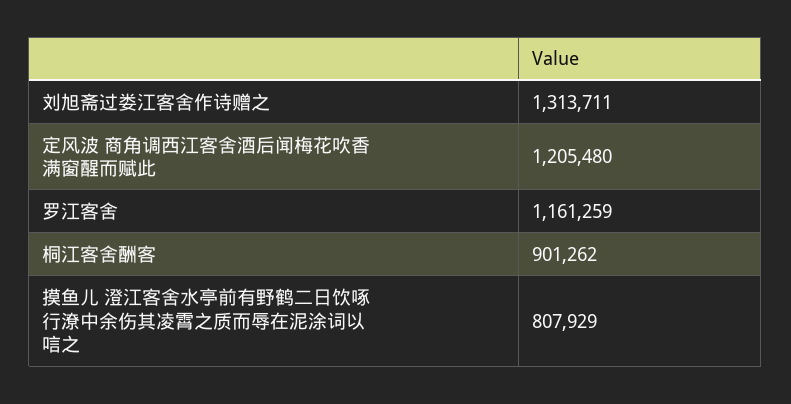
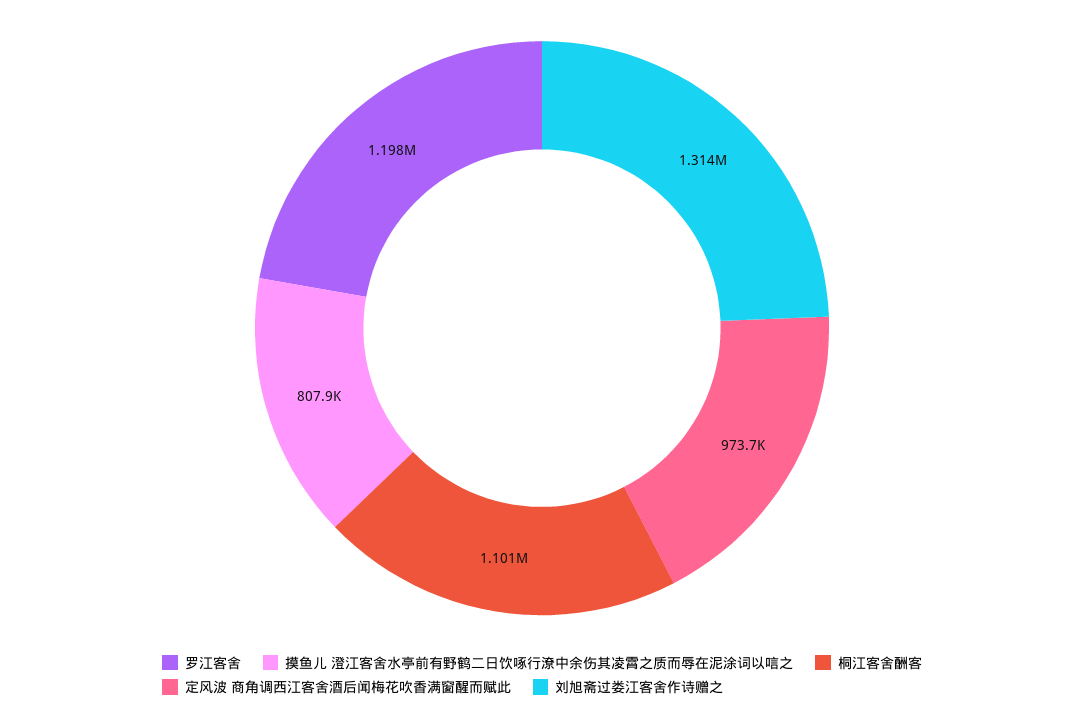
定风波 商角调西江客舍酒后闻梅花吹香满窗醒而赋此: 1205480 -> 973700
罗江客舍: 1161259 -> 1198000
桐江客舍酬客: 901262 -> 1101000

